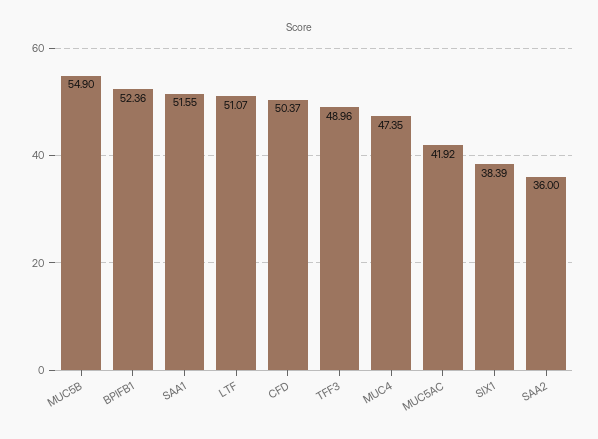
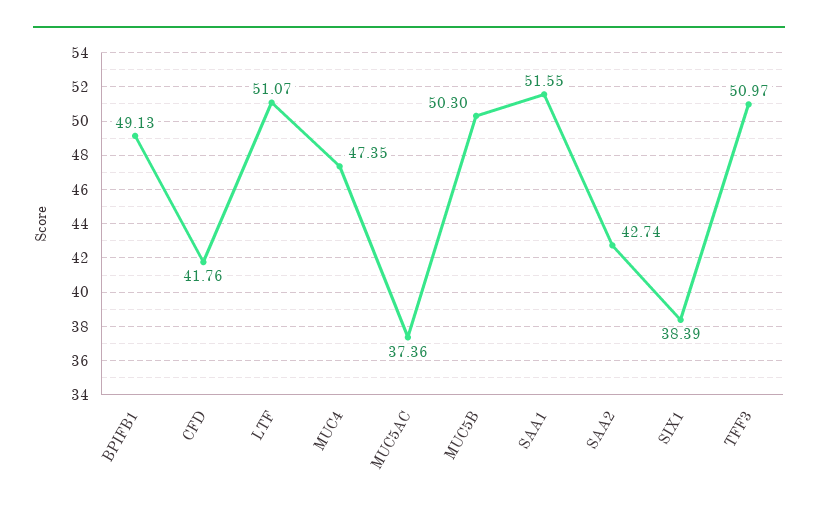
MUC5B: 54.9 -> 50.3
BPIFB1: 52.36 -> 49.13
CFD: 50.37 -> 41.76
TFF3: 48.96 -> 50.97
MUC5AC: 41.92 -> 37.36
SAA2: 36 -> 42.74

